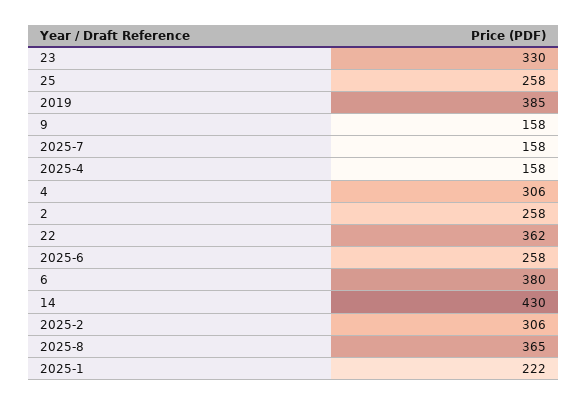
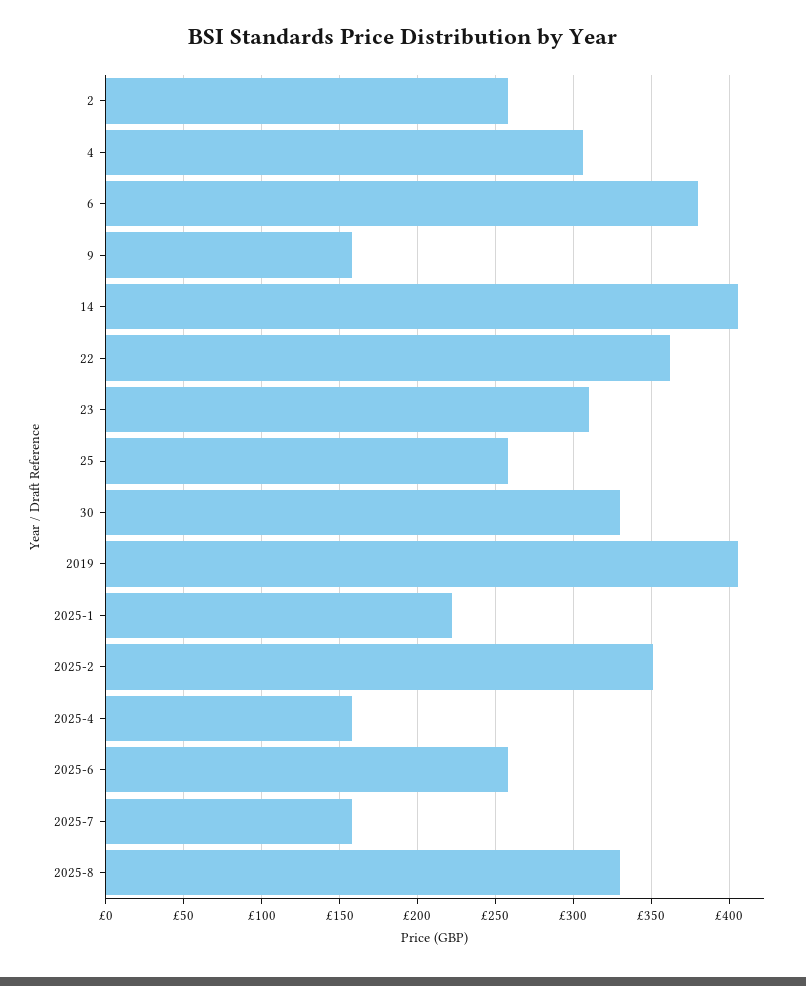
23: 330 -> 310
2019: 385 -> 405
14: 430 -> 405
2025-2: 306 -> 350
2025-8: 365 -> 330
30: none -> 330

